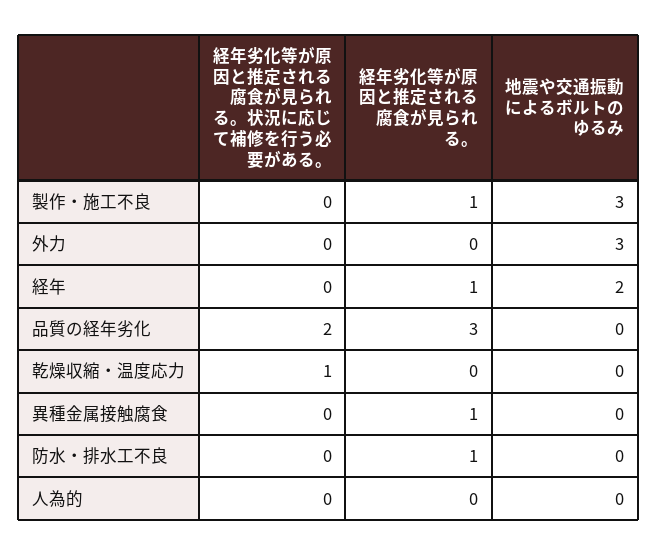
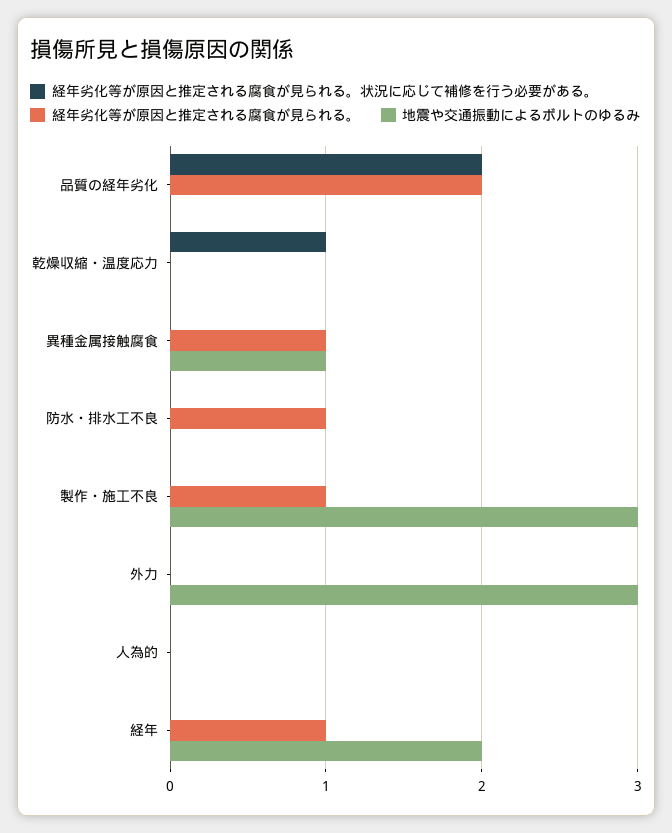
経年劣化等が原因と推定される腐食が見られる。, 品質の経年劣化: 3 -> 2
地震や交通振動によるボルトのゆるみ, 異種金属接触腐食: 0 -> 1

